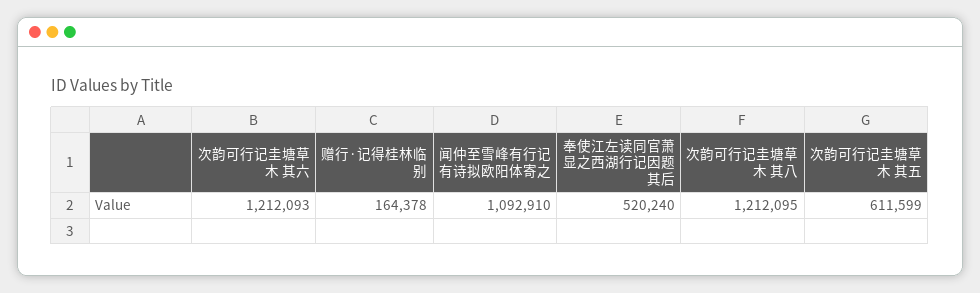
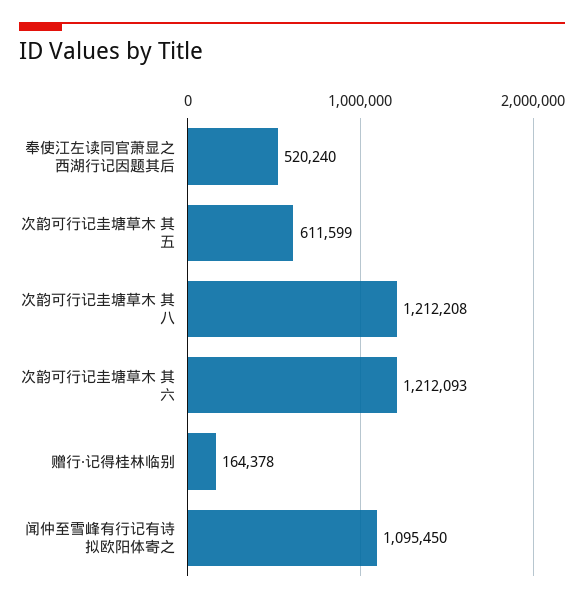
闻仲至雪峰有行记有诗拟欧阳体寄之: 1092910 -> 1095450
次韵可行记圭塘草木 其八: 1212095 -> 1212208

